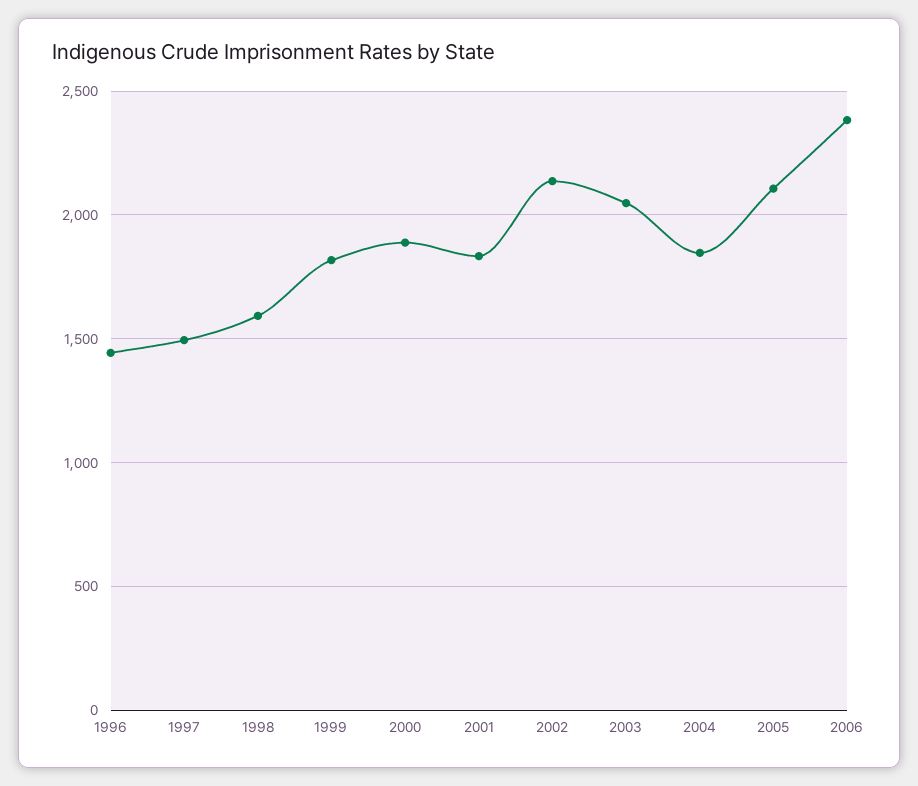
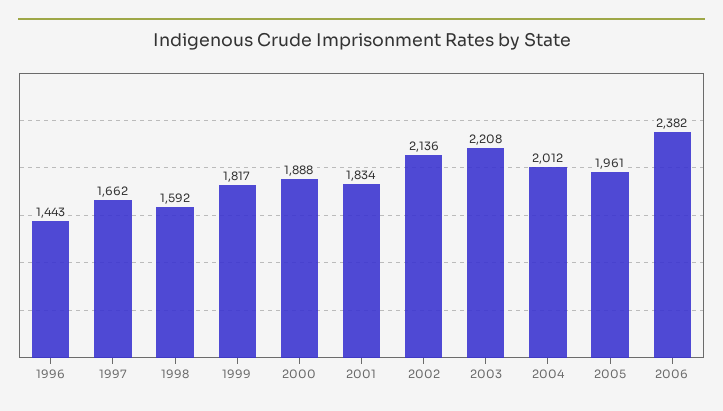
1997: 1500 -> 1662
2003: 2050 -> 2208
2004: 1850 -> 2012
2005: 2100 -> 1961

